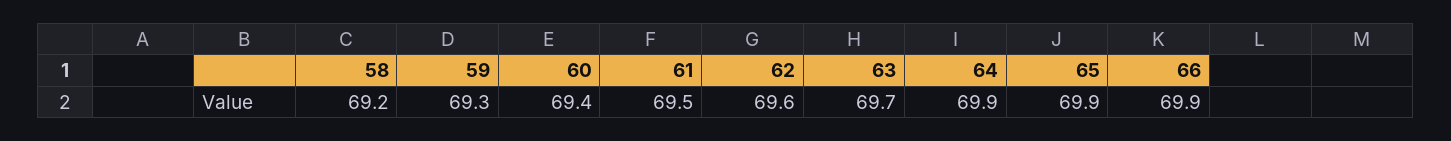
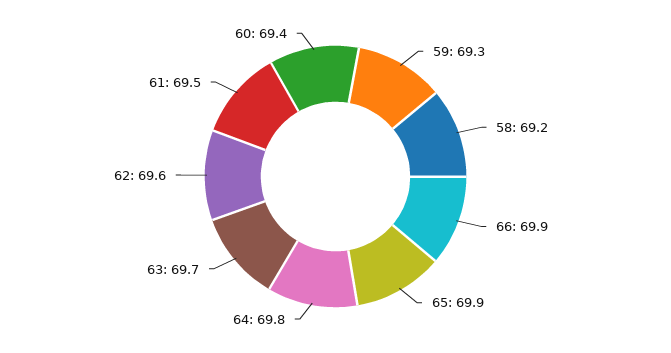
64: 69.9 -> 69.8

